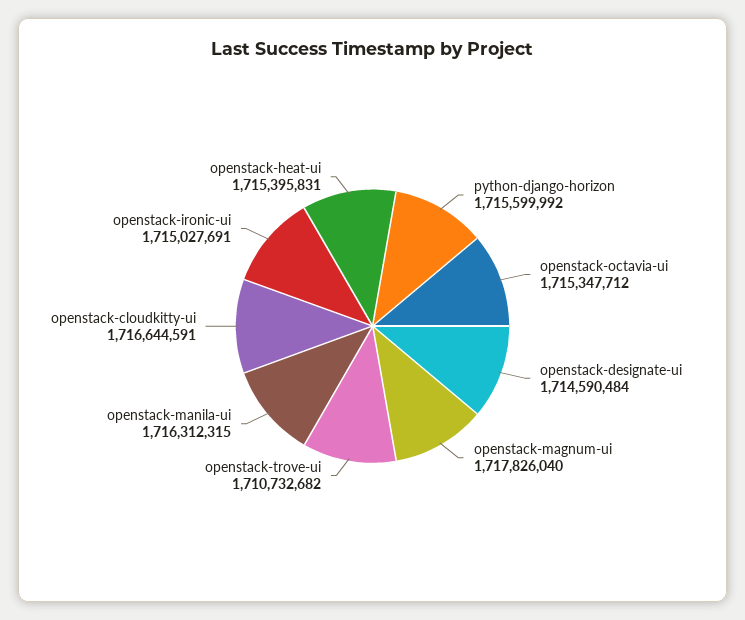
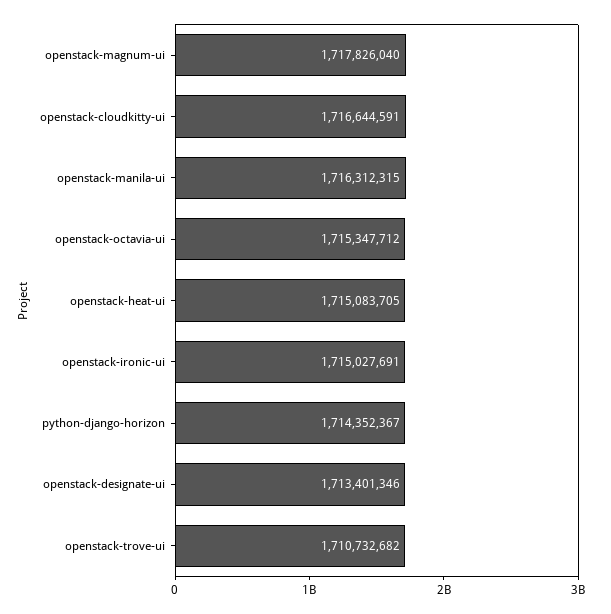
python-django-horizon: 1715599992 -> 1714352367
openstack-designate-ui: 1714590484 -> 1713401346
openstack-heat-ui: 1715395831 -> 1715083705

